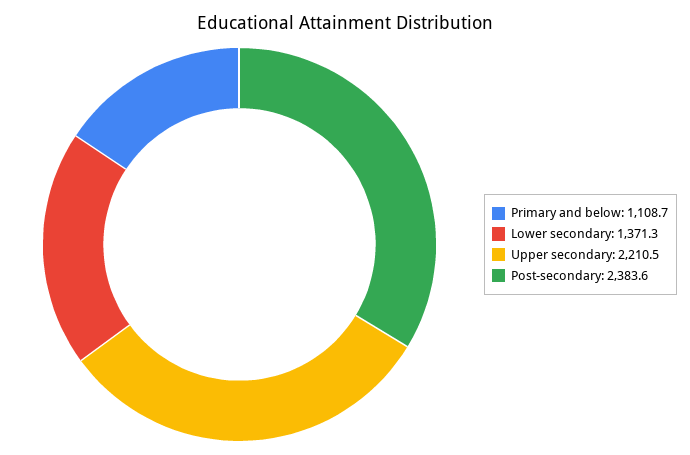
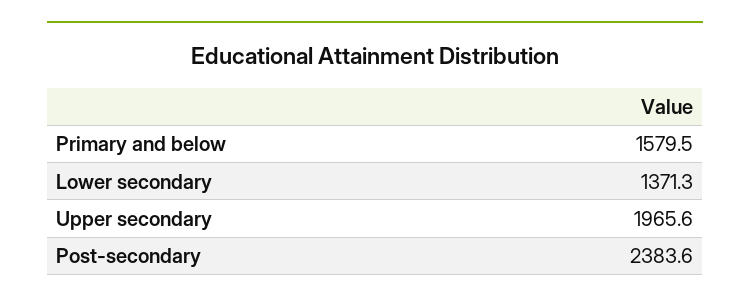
Primary and below: 1108.7 -> 1579.5
Upper secondary: 2210.5 -> 1965.6

